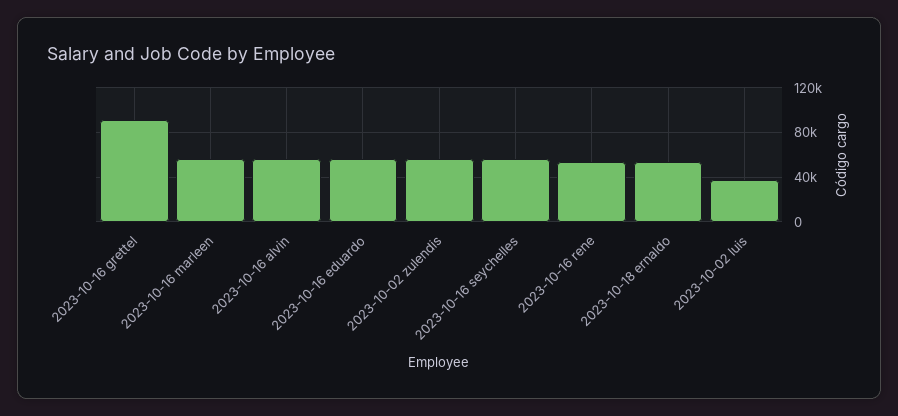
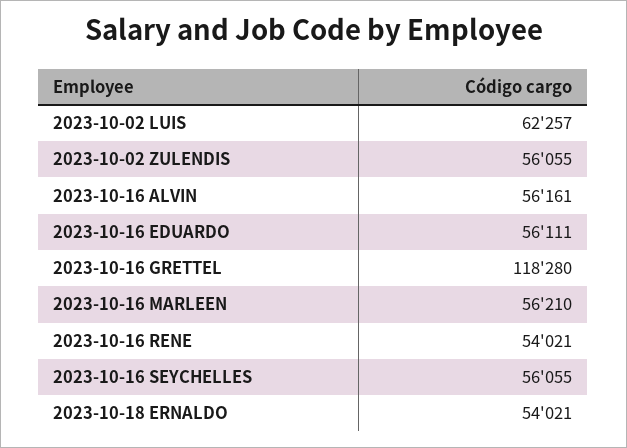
2023-10-16 grettel: 90000 -> 118280
2023-10-02 luis: 40000 -> 62257

